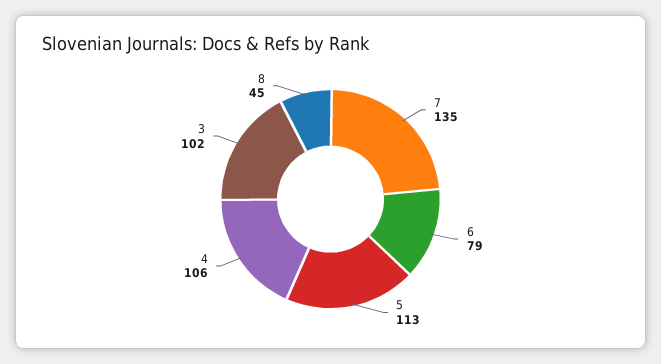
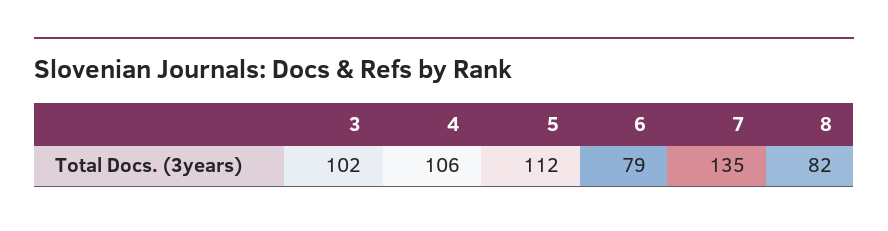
5: 113 -> 112
8: 45 -> 82

